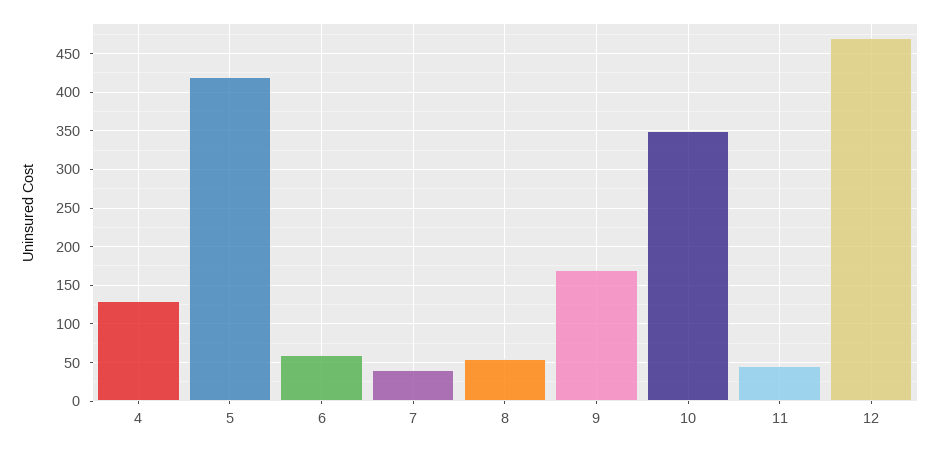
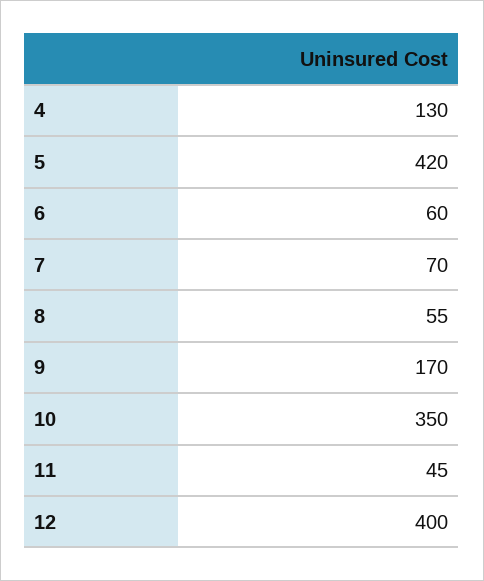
7: 40 -> 70
12: 470 -> 400

